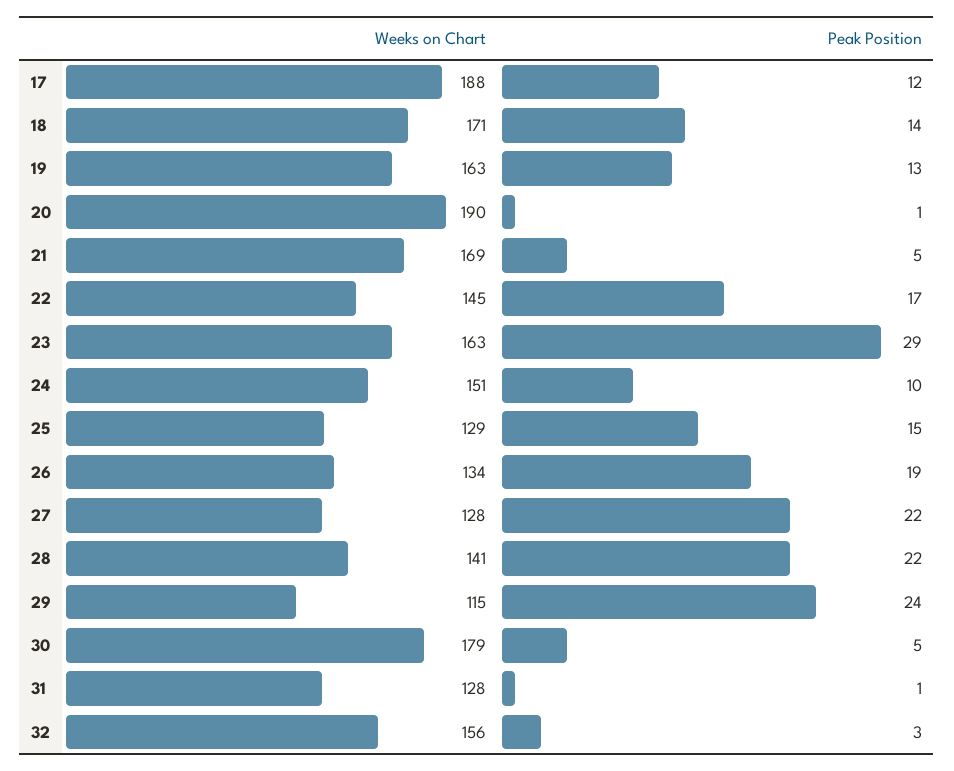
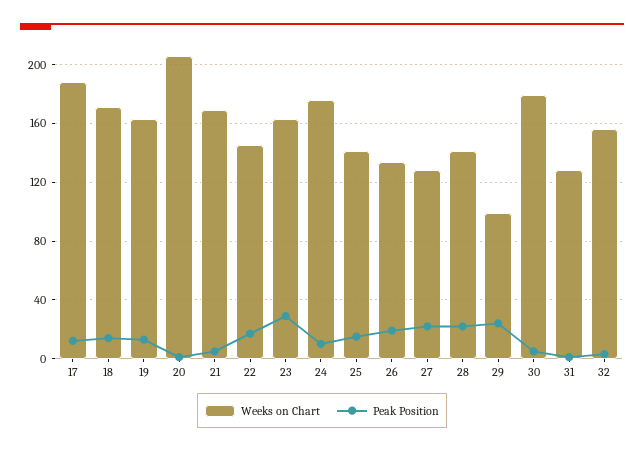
Weeks on Chart, 20: 190 -> 205
Weeks on Chart, 24: 151 -> 175
Weeks on Chart, 25: 129 -> 140
Weeks on Chart, 29: 115 -> 100

